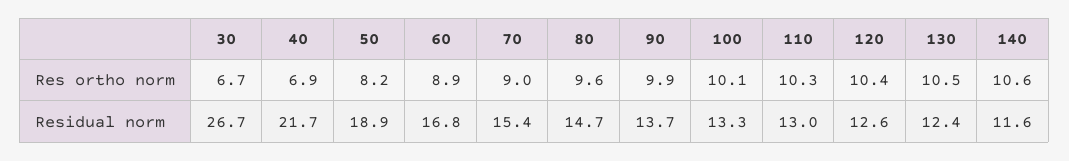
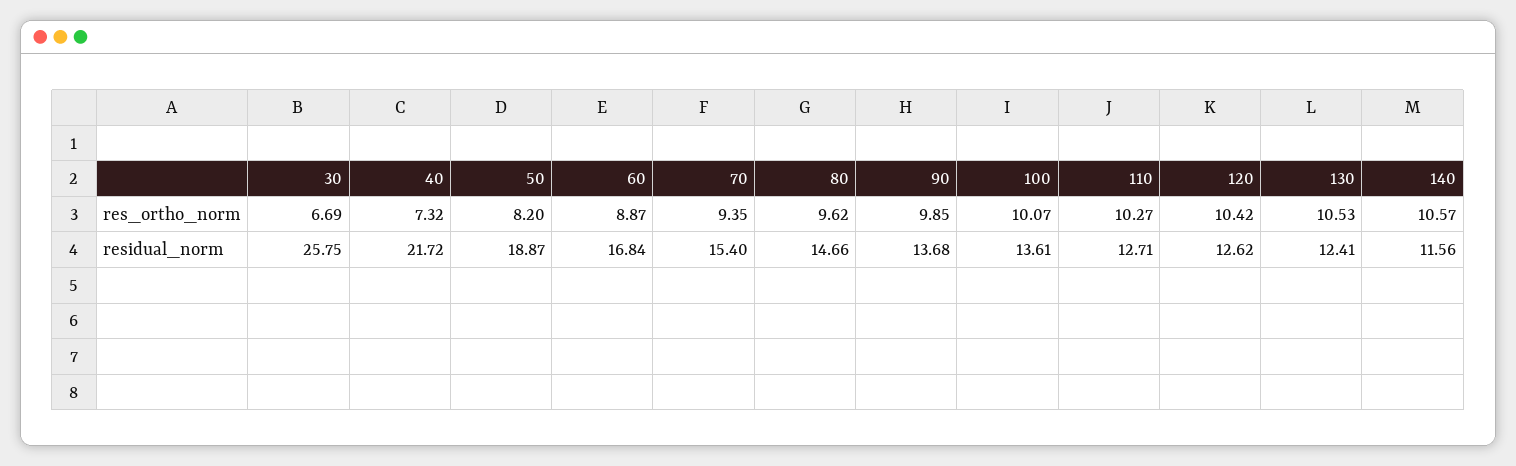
40, Res ortho norm: 6.9 -> 7.32
70, Res ortho norm: 9 -> 9.35
30, Residual norm: 26.7 -> 25.75
100, Residual norm: 13.3 -> 13.61
110, Residual norm: 13 -> 12.71

